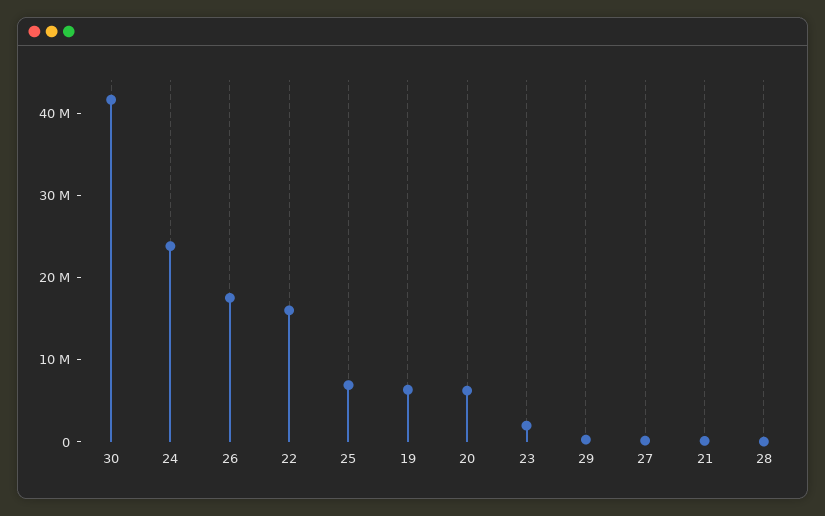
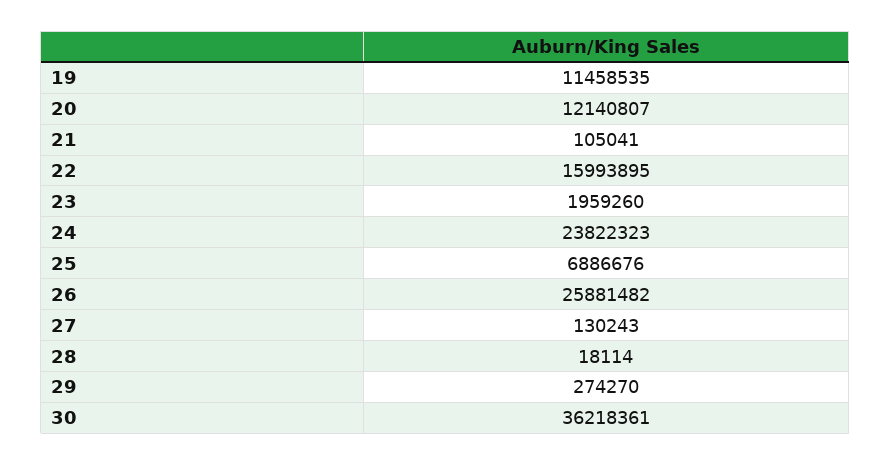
30: 42000000 -> 36218361
26: 18000000 -> 25881482
19: 6000000 -> 11458535
20: 6000000 -> 12140807

